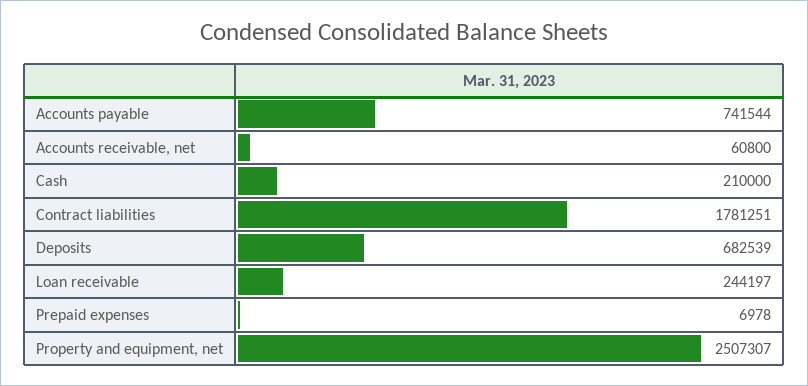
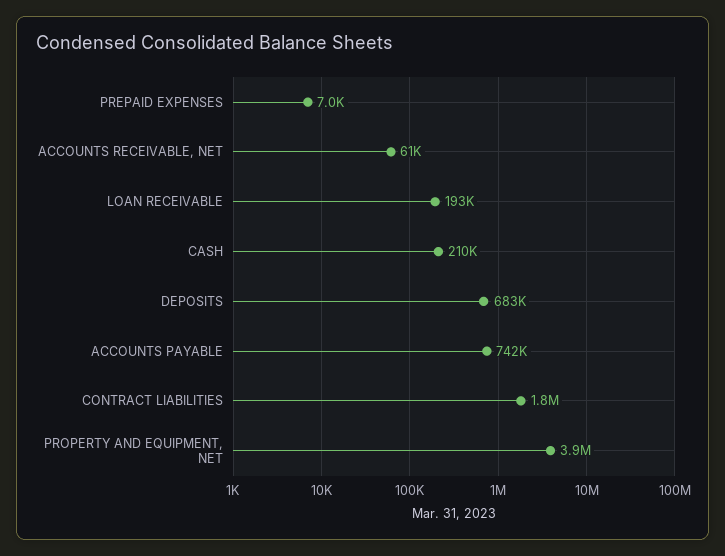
Loan receivable: 244197 -> 193000
Property and equipment, net: 2507307 -> 3900000

